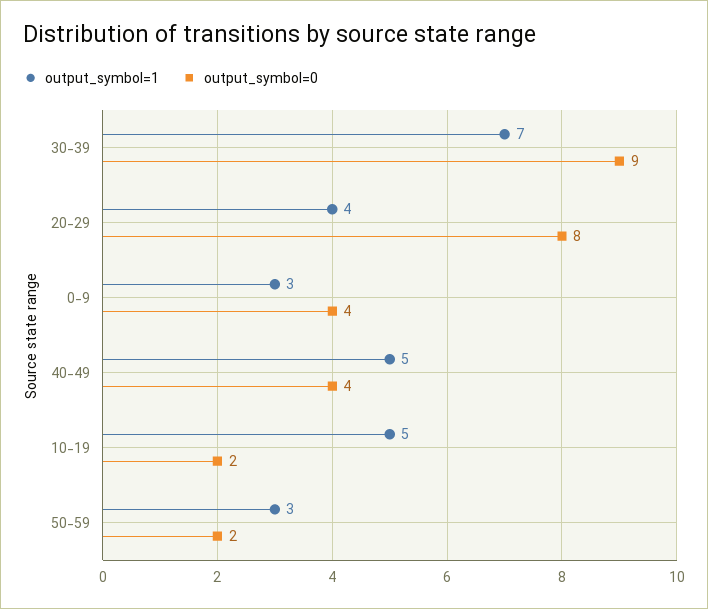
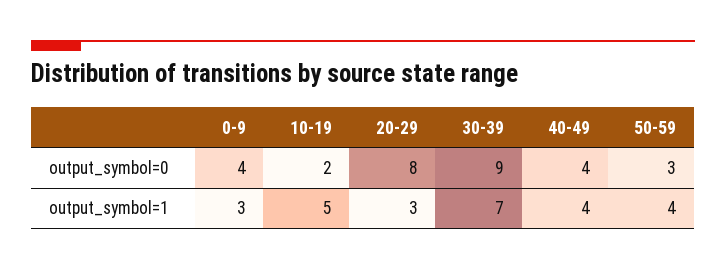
output_symbol=1, 20-29: 4 -> 3
output_symbol=1, 40-49: 5 -> 4
output_symbol=1, 50-59: 3 -> 4
output_symbol=0, 50-59: 2 -> 3

